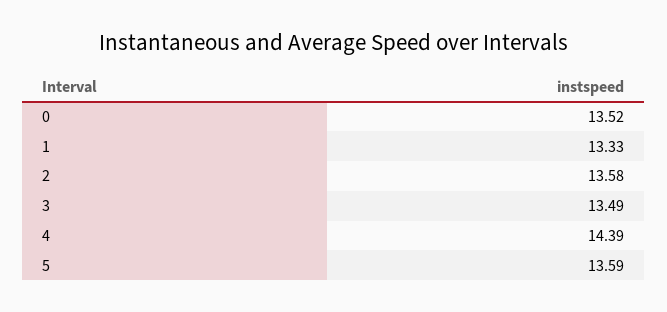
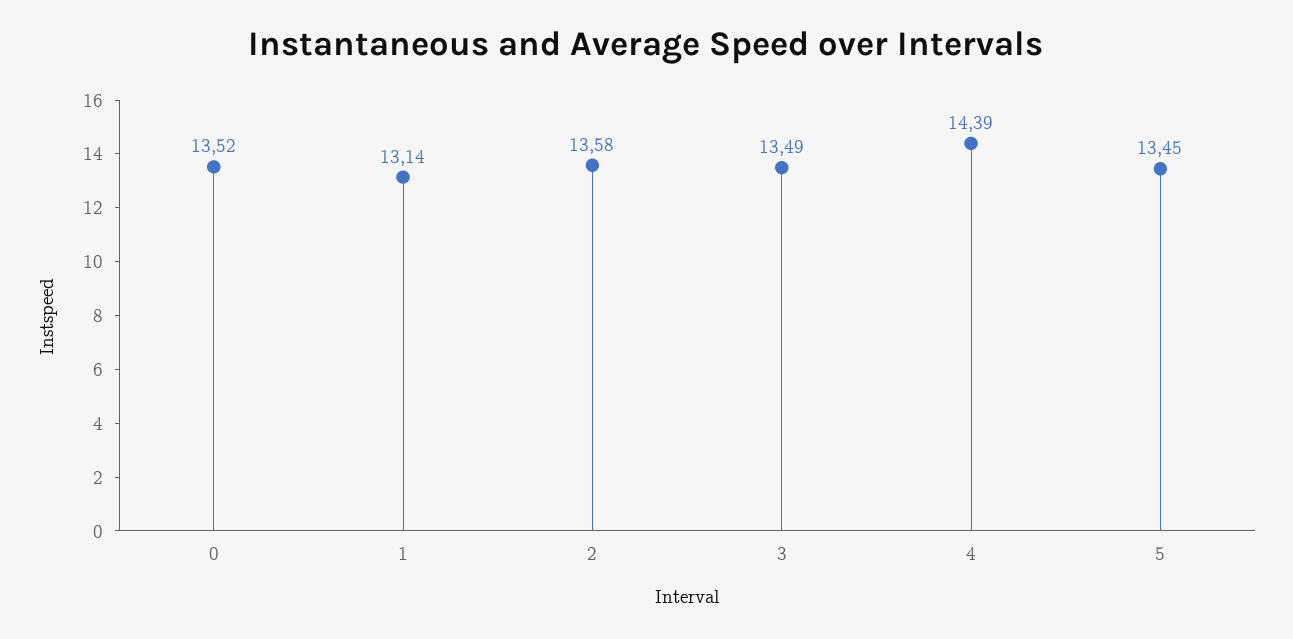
1: 13.33 -> 13.14
5: 13.59 -> 13.45

